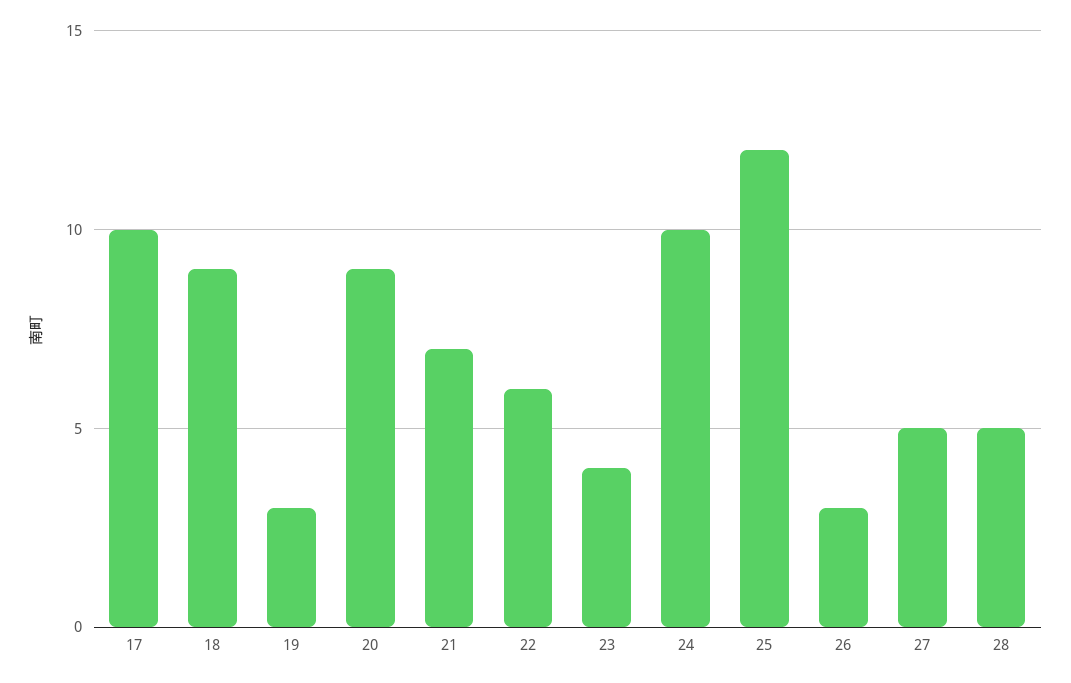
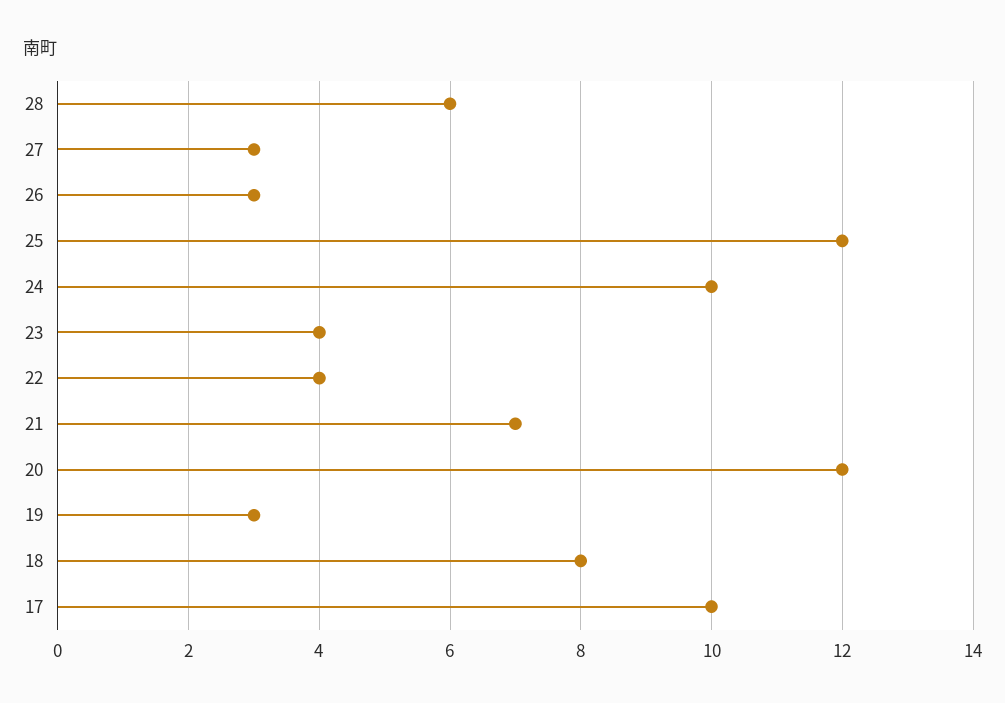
18: 9 -> 8
20: 9 -> 12
22: 6 -> 4
27: 5 -> 3
28: 5 -> 6

